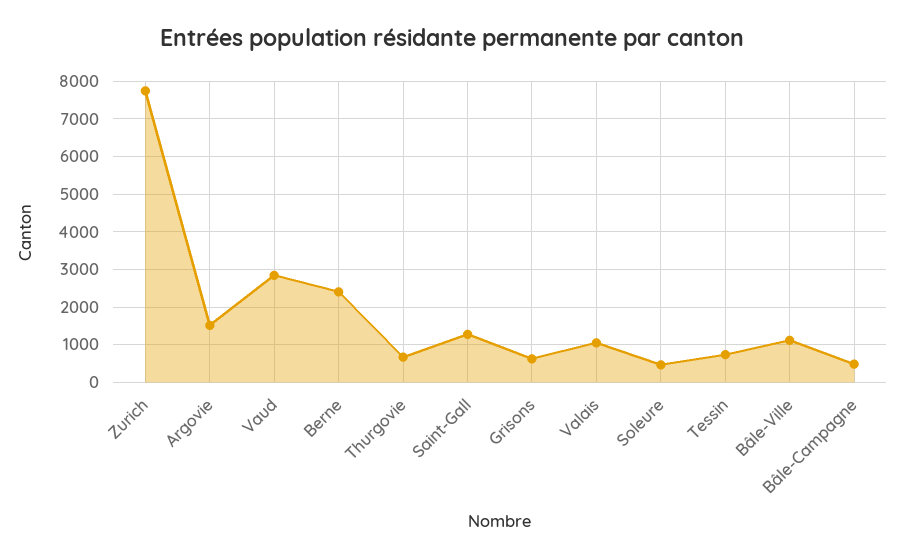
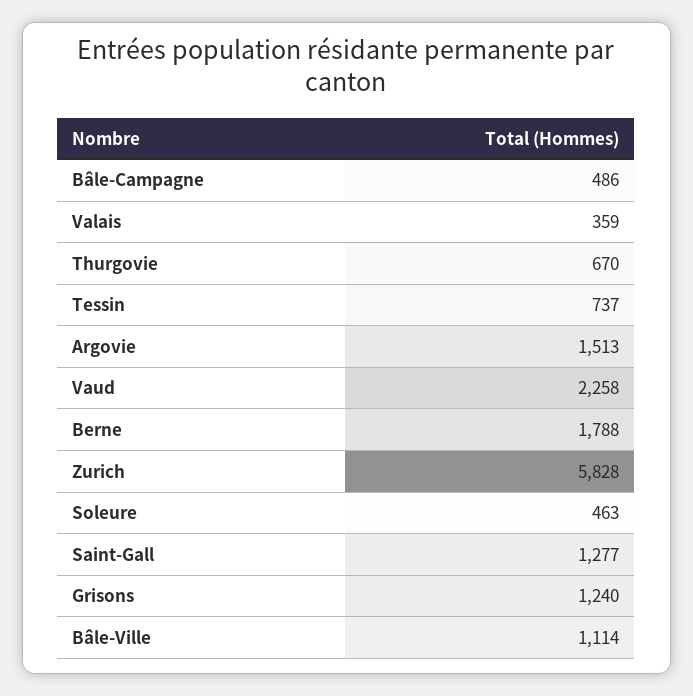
Zurich: 7800 -> 5828
Vaud: 2800 -> 2258
Berne: 2400 -> 1788
Grisons: 600 -> 1240
Valais: 1000 -> 359

